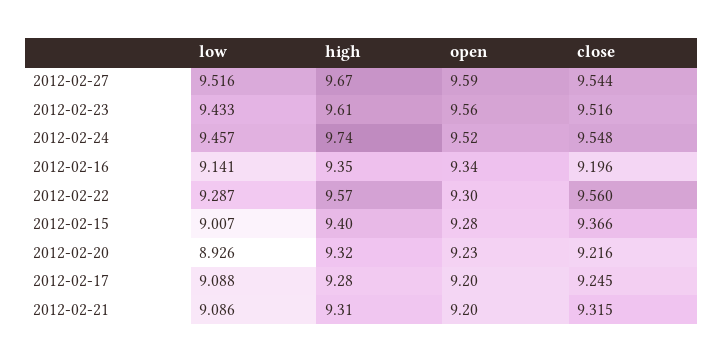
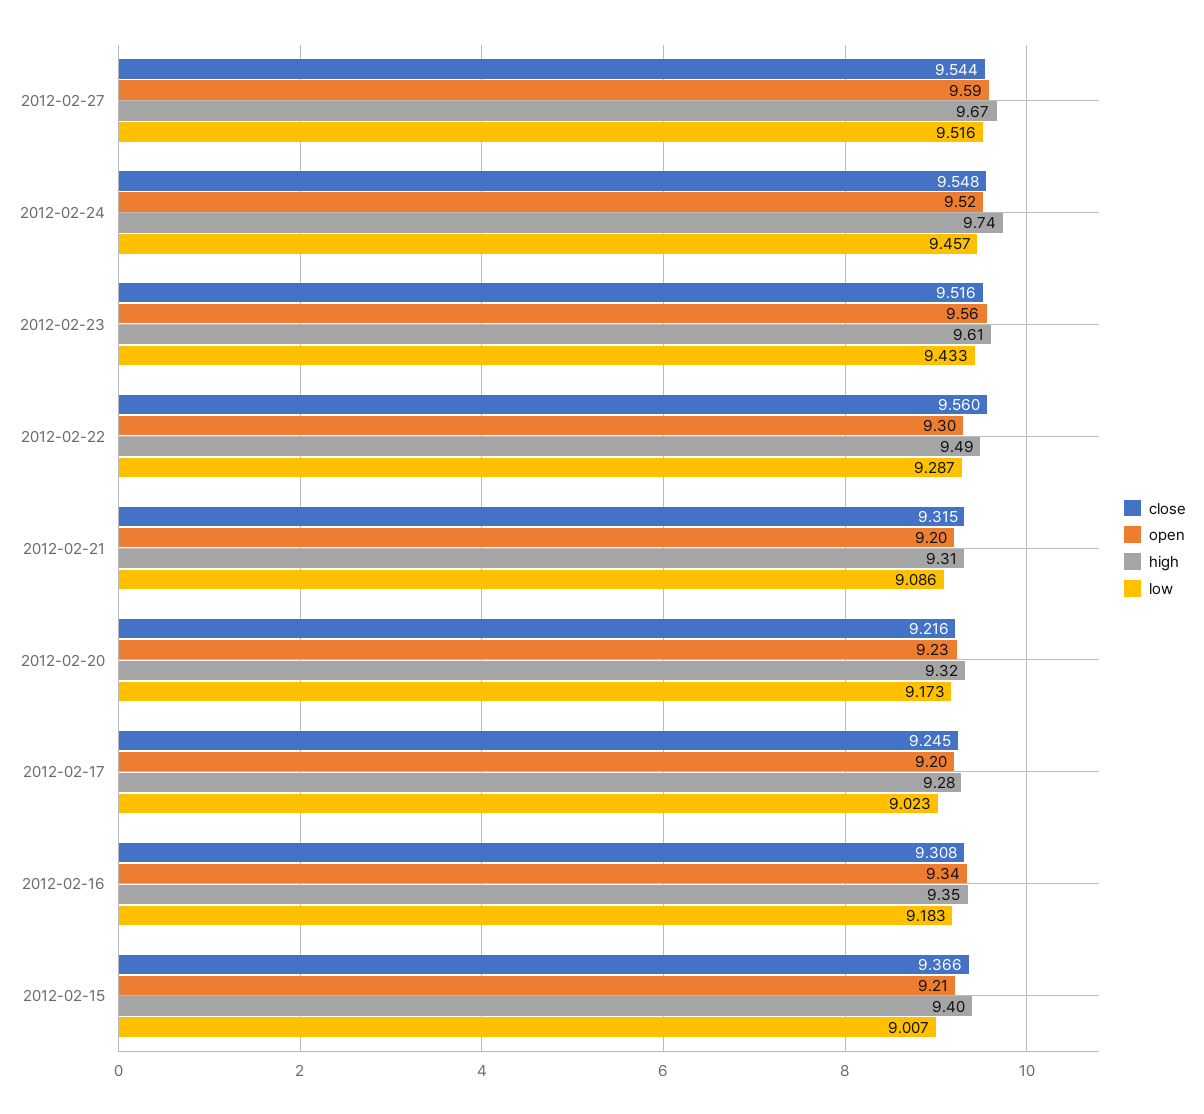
low, 2012-02-16: 9.141 -> 9.183
close, 2012-02-16: 9.196 -> 9.308
high, 2012-02-22: 9.57 -> 9.49
open, 2012-02-15: 9.28 -> 9.21
low, 2012-02-20: 8.926 -> 9.173
low, 2012-02-17: 9.088 -> 9.023

